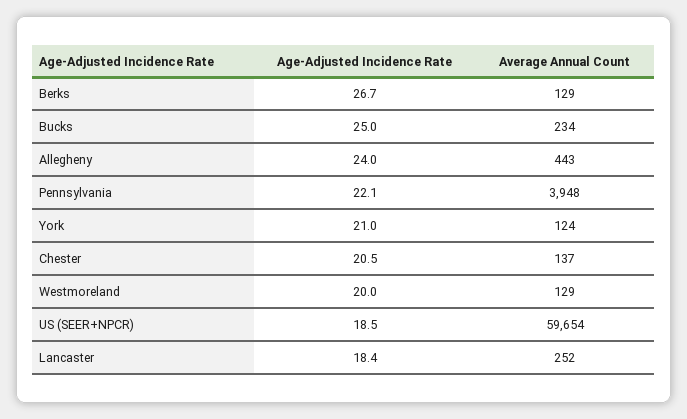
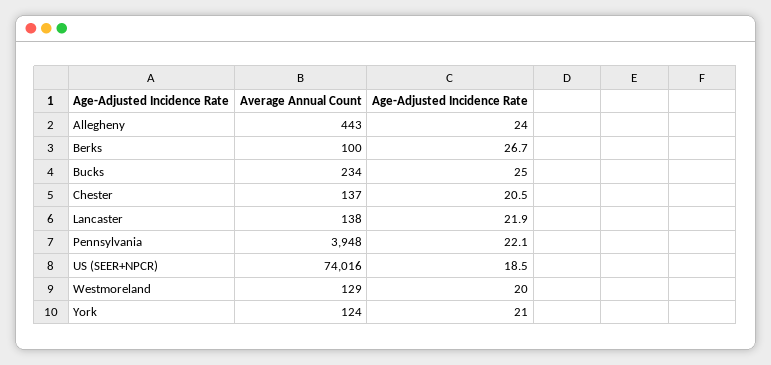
Average Annual Count, Berks: 129 -> 100
Average Annual Count, US (SEER+NPCR): 59654 -> 74016
Age-Adjusted Incidence Rate, Lancaster: 18.4 -> 21.9
Average Annual Count, Lancaster: 252 -> 138

